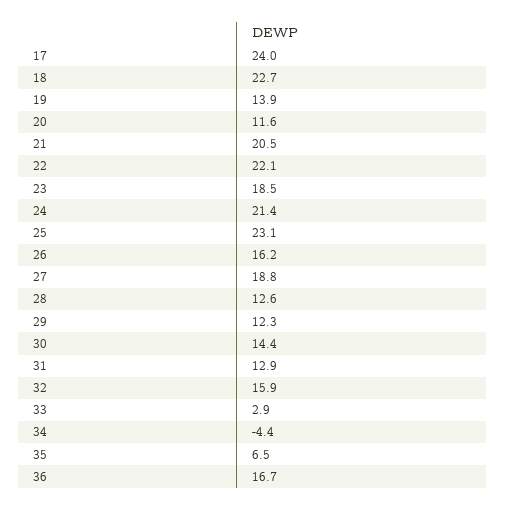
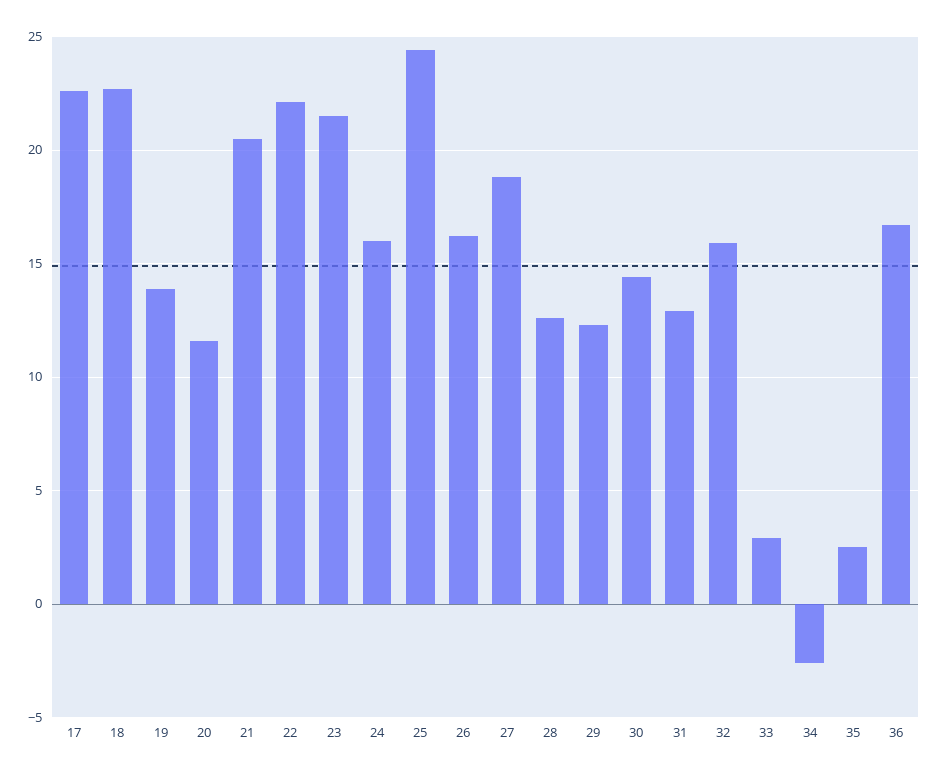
17: 24 -> 22.5
23: 18.5 -> 21.5
24: 21.4 -> 16
25: 23.1 -> 24.5
34: -4.4 -> -2.5
35: 6.5 -> 2.5

